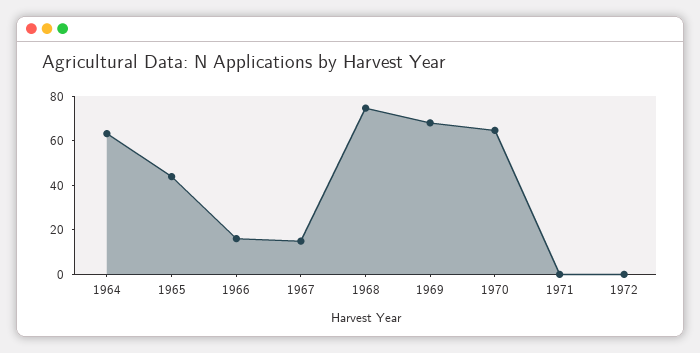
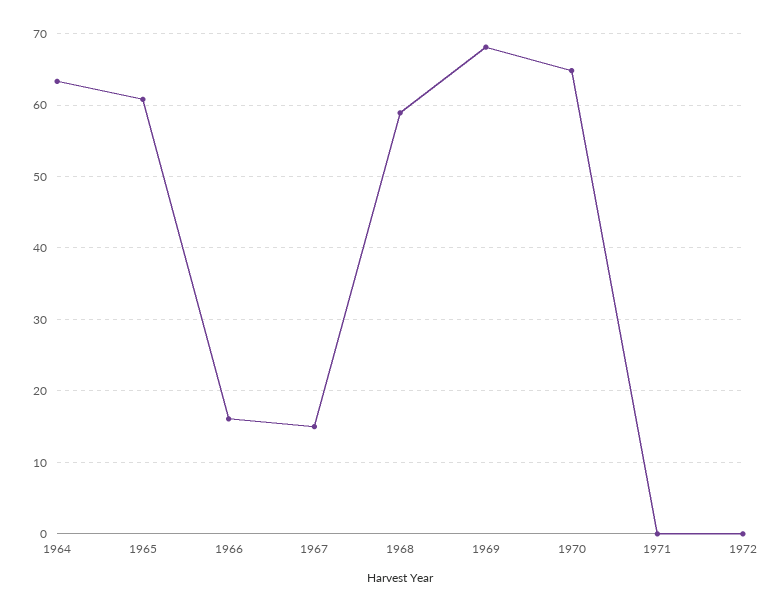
1965: 45 -> 61
1968: 75 -> 59

